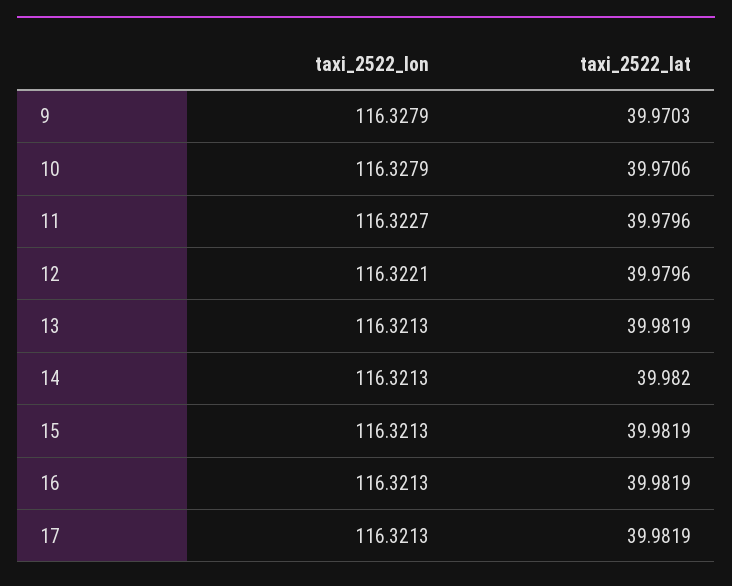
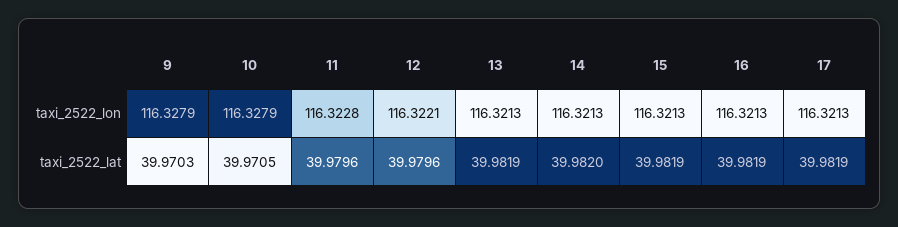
taxi_2522_lat, 10: 39.9706 -> 39.9705
taxi_2522_lon, 11: 116.3227 -> 116.3228

